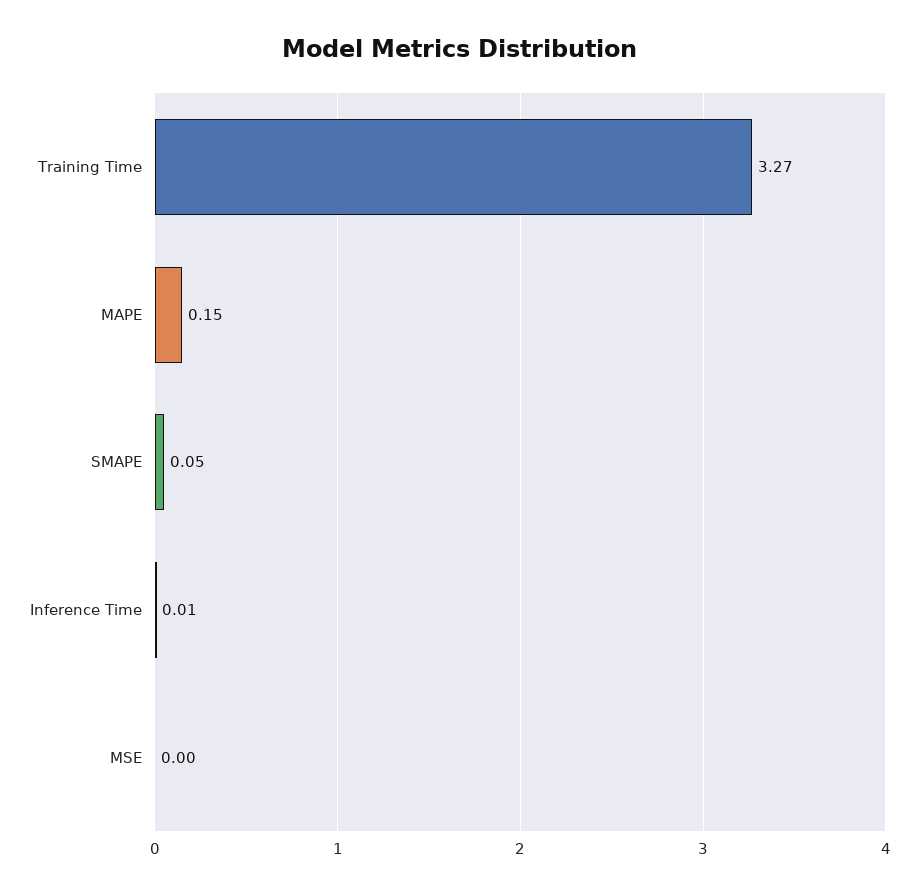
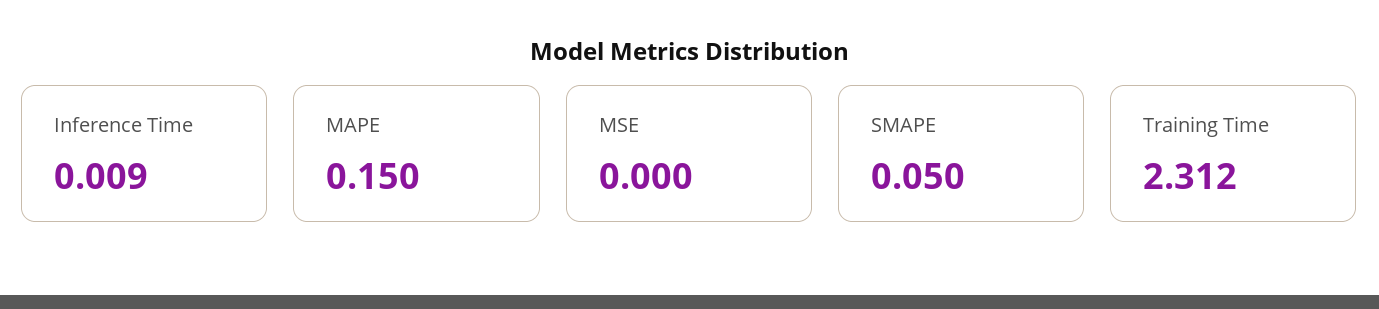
Training Time: 3.27 -> 2.312

